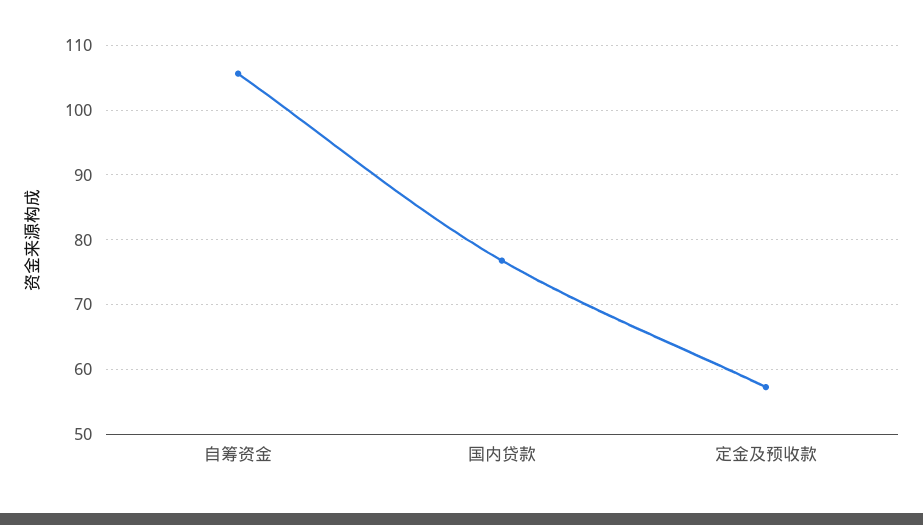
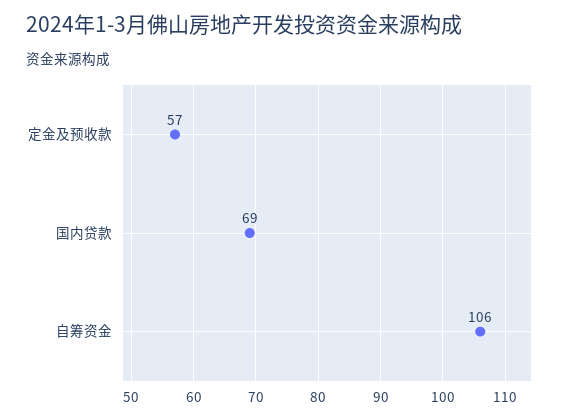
国内贷款: 77 -> 69

